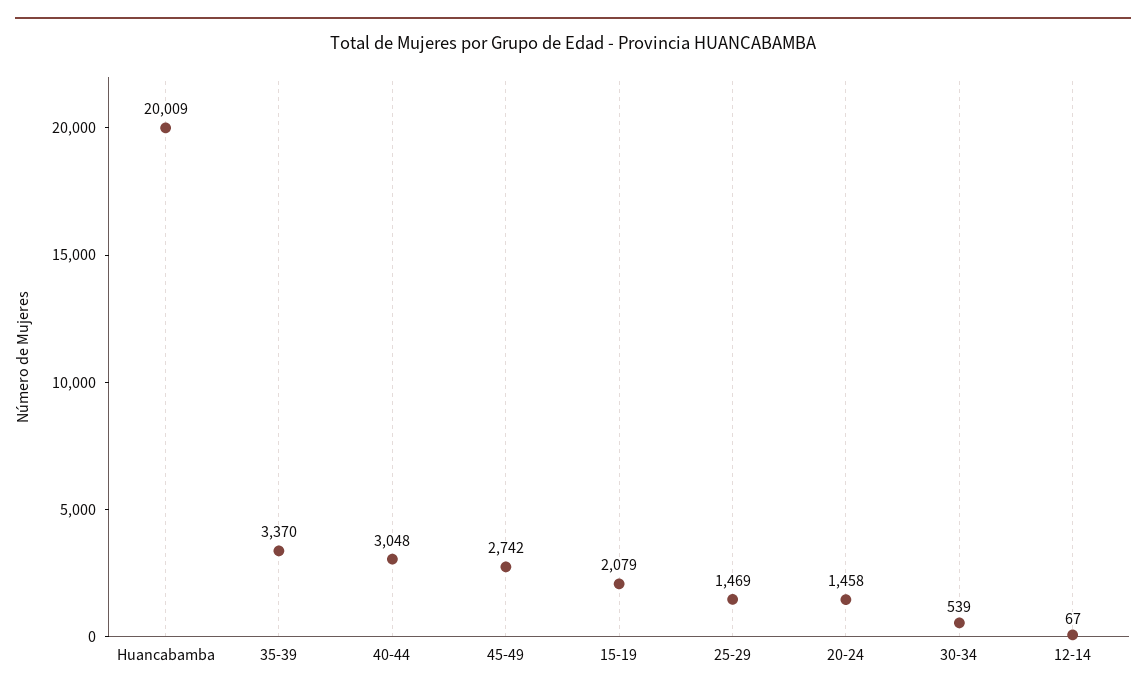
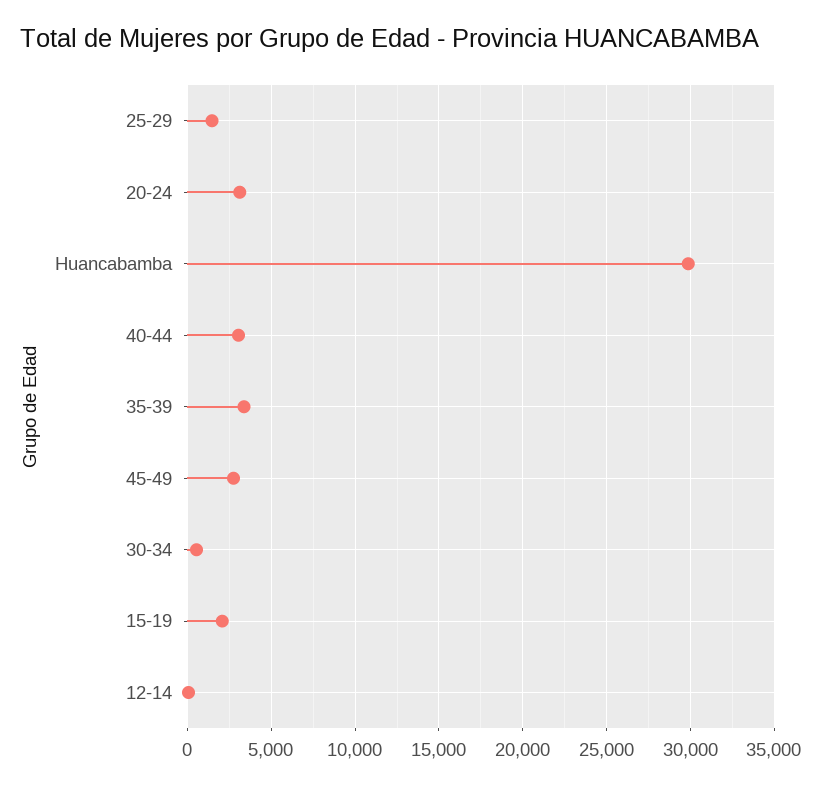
Huancabamba: 20009 -> 30000
20-24: 1458 -> 3000

